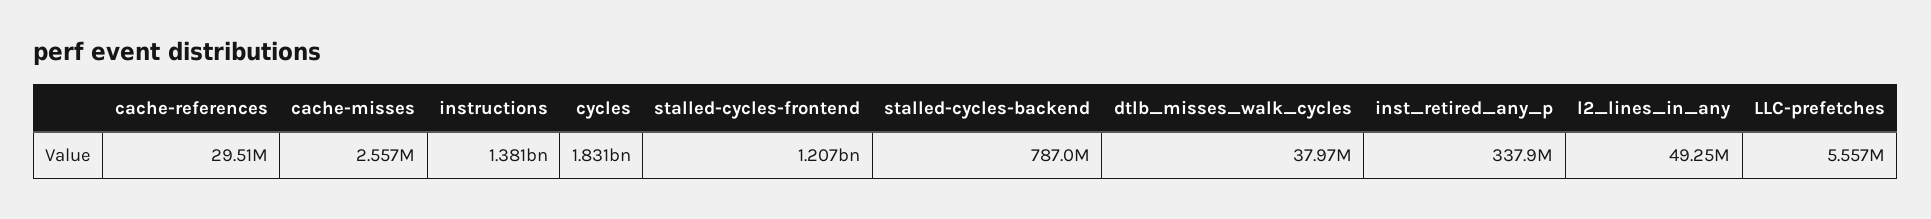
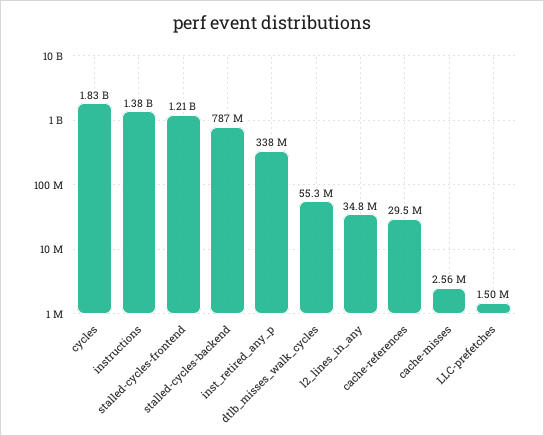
dtlb_misses_walk_cycles: 37970000 -> 55300000
l2_lines_in_any: 49250000 -> 34800000
LLC-prefetches: 5557000 -> 1500000

